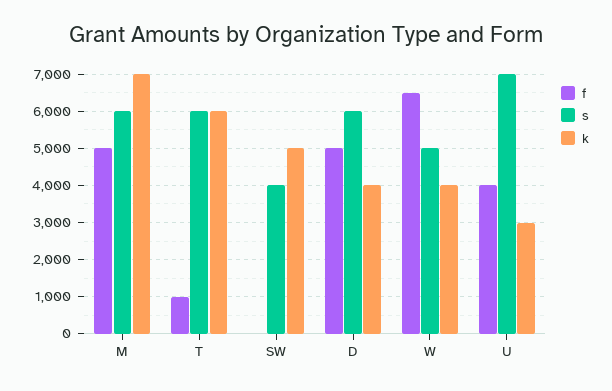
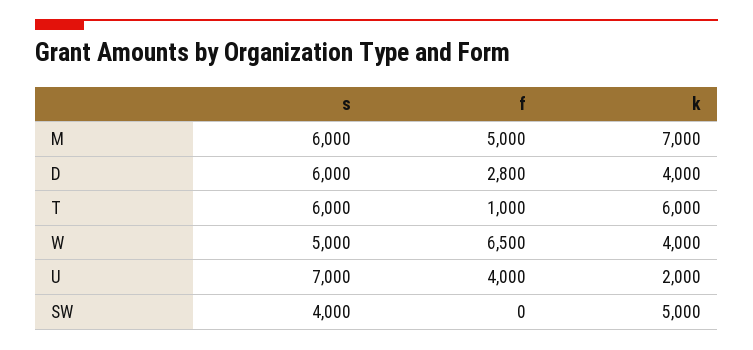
f, D: 5000 -> 2800
k, U: 3000 -> 2000

